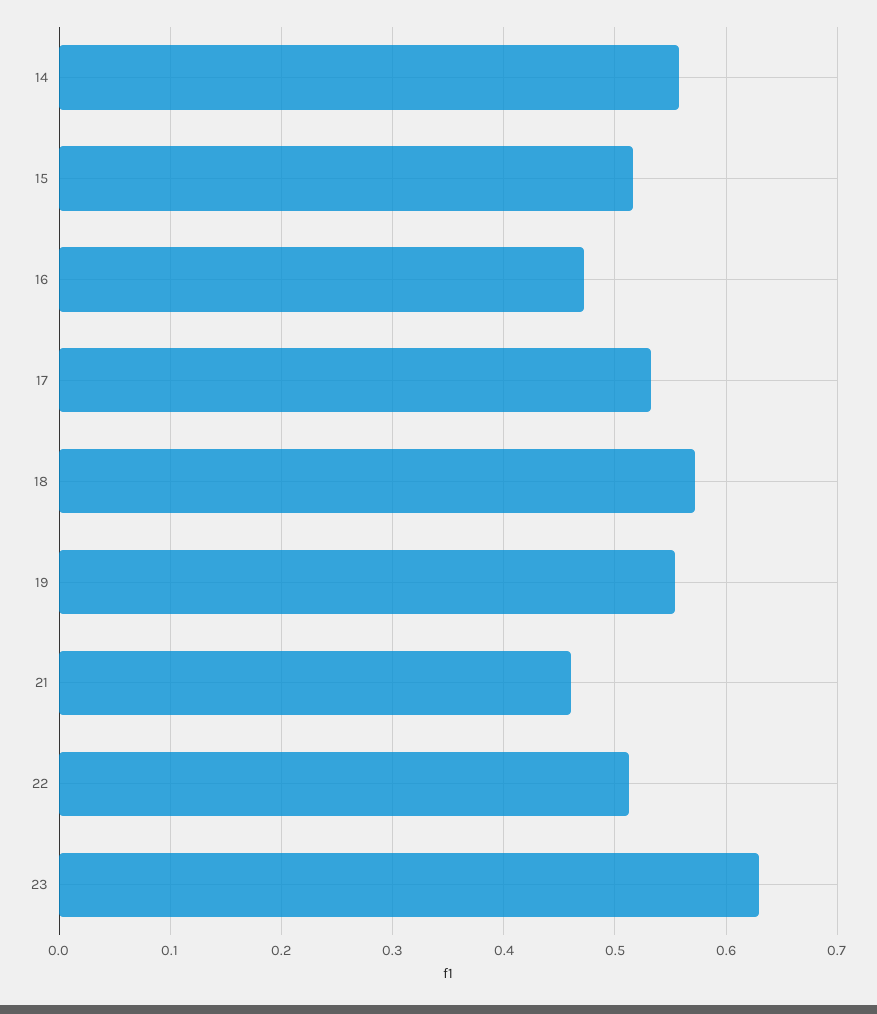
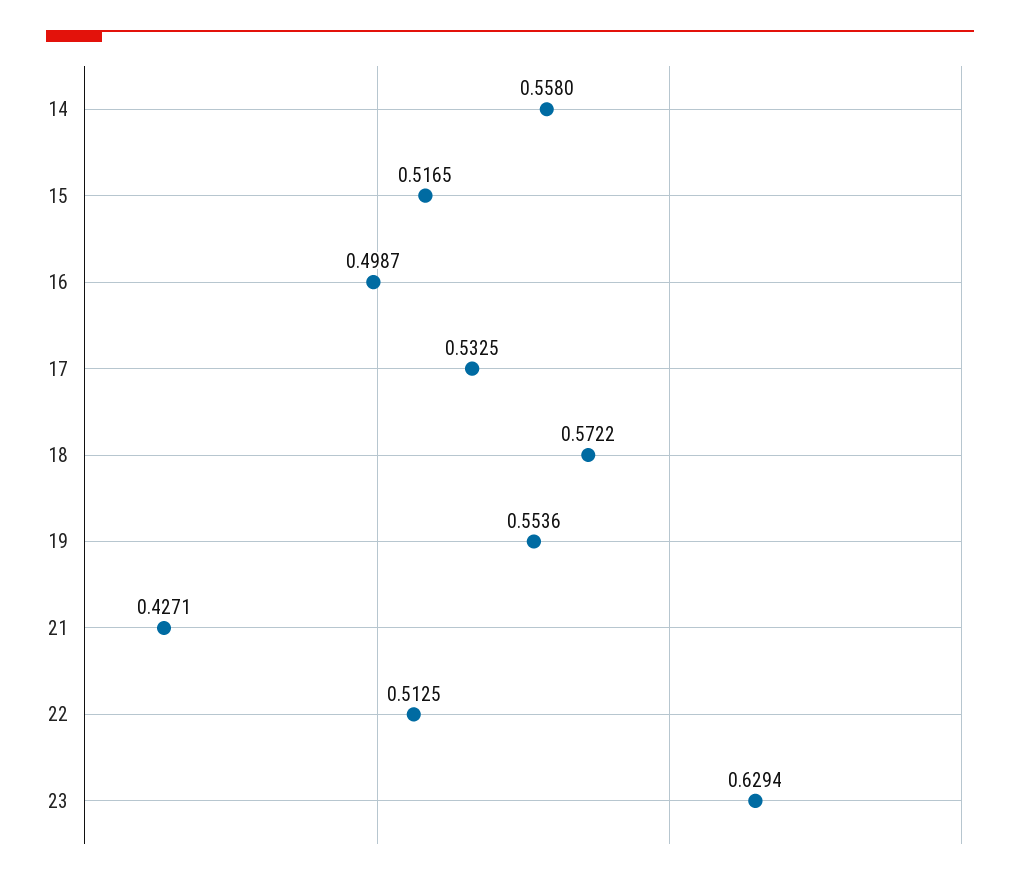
16: 0.47 -> 0.4987
21: 0.46 -> 0.4271

